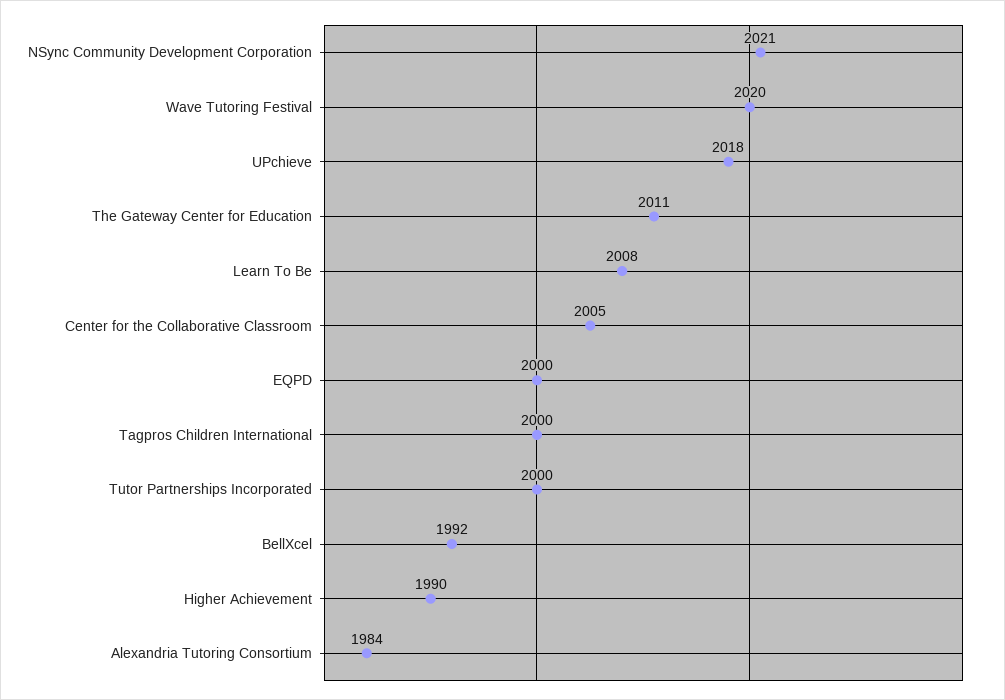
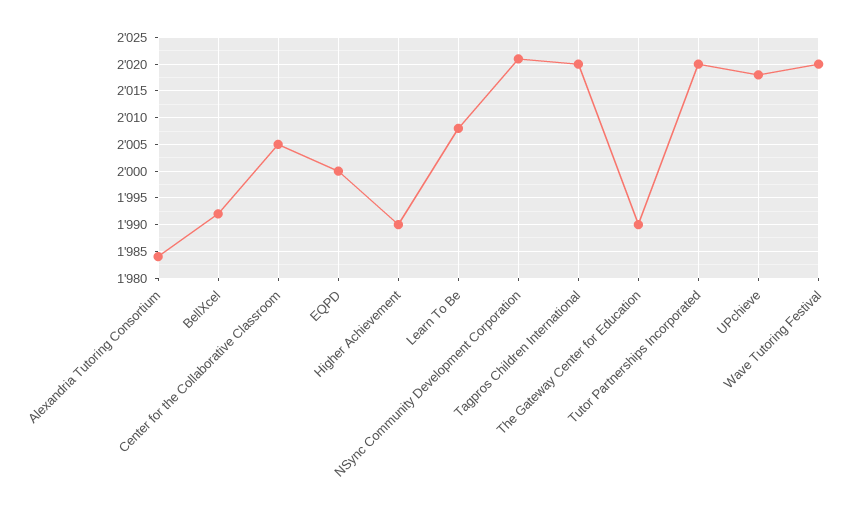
The Gateway Center for Education: 2011 -> 1990
Tagpros Children International: 2000 -> 2020
Tutor Partnerships Incorporated: 2000 -> 2020

